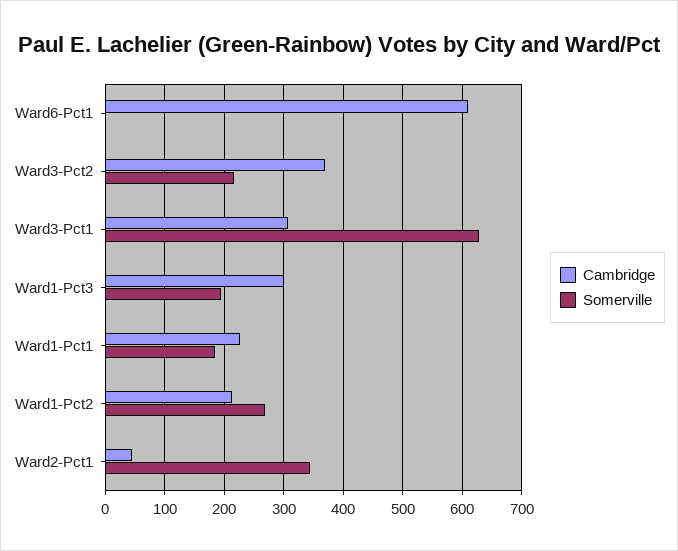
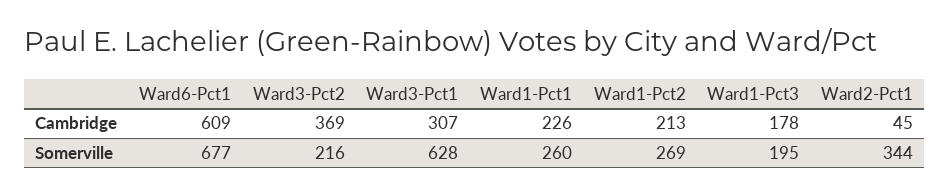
Somerville, Ward6-Pct1: 0 -> 677
Cambridge, Ward1-Pct3: 300 -> 178
Somerville, Ward1-Pct1: 180 -> 260

